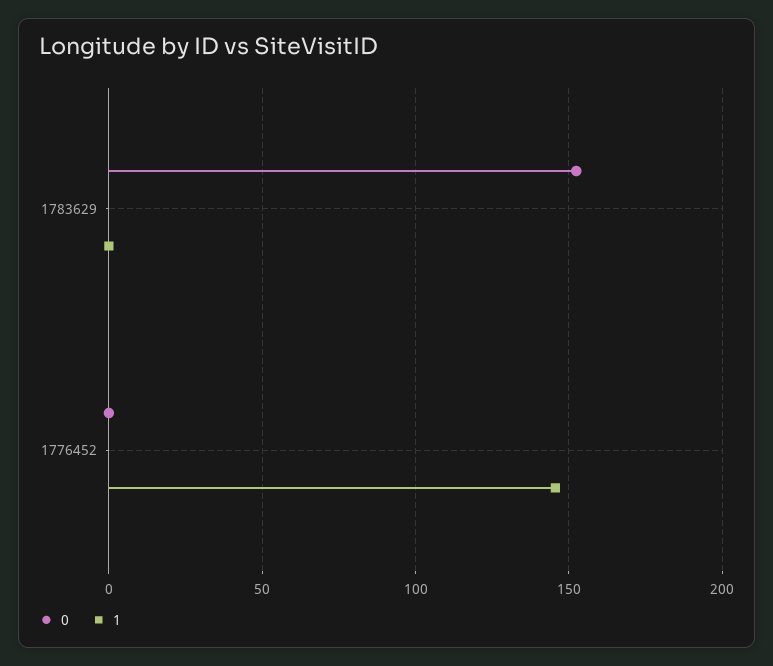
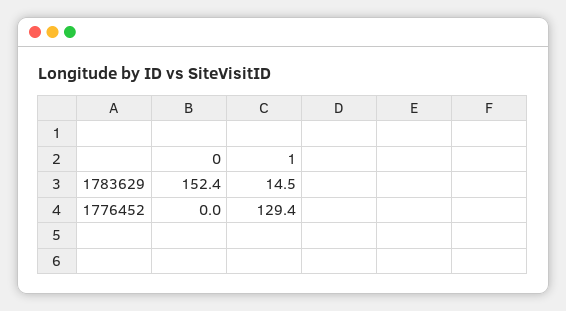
1, 1783629: 0 -> 14.5
1, 1776452: 145 -> 129.4

